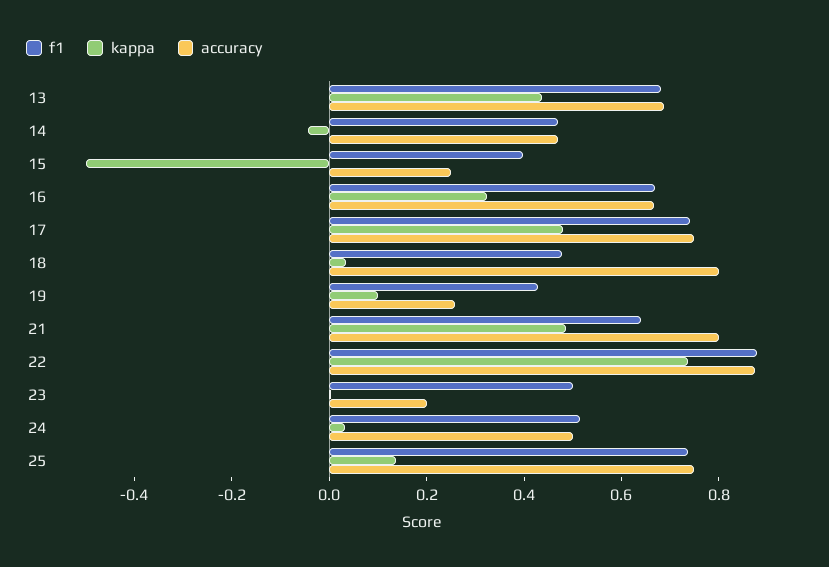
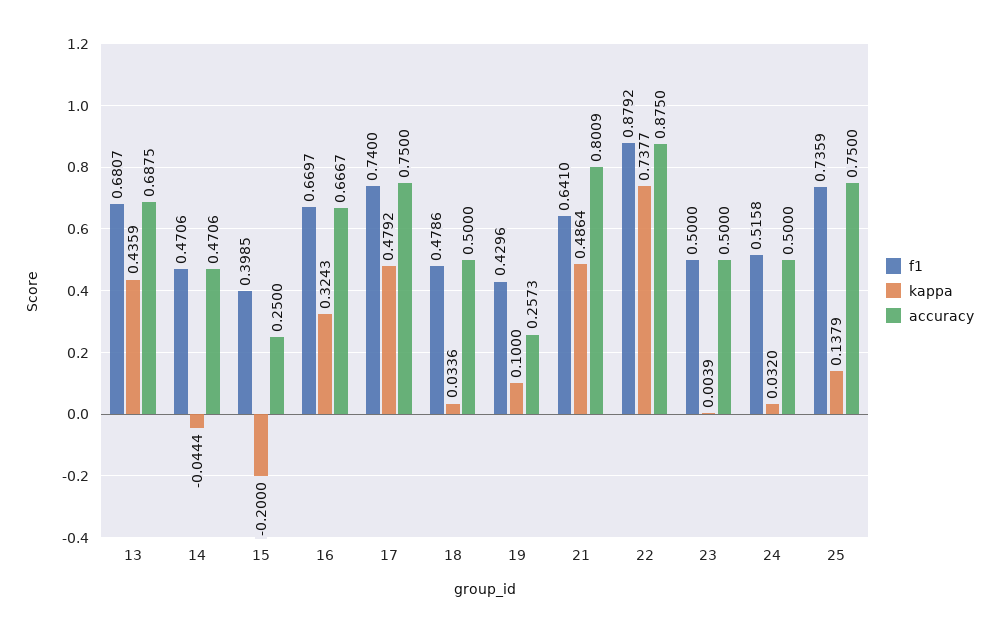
kappa, 15: -0.5 -> -0.2
accuracy, 18: 0.8 -> 0.5
accuracy, 23: 0.2 -> 0.5

